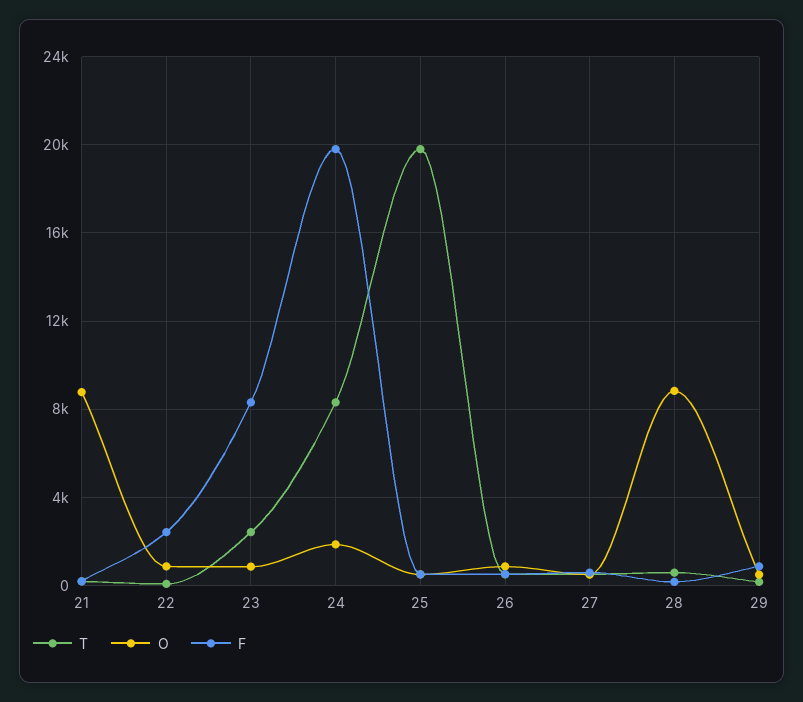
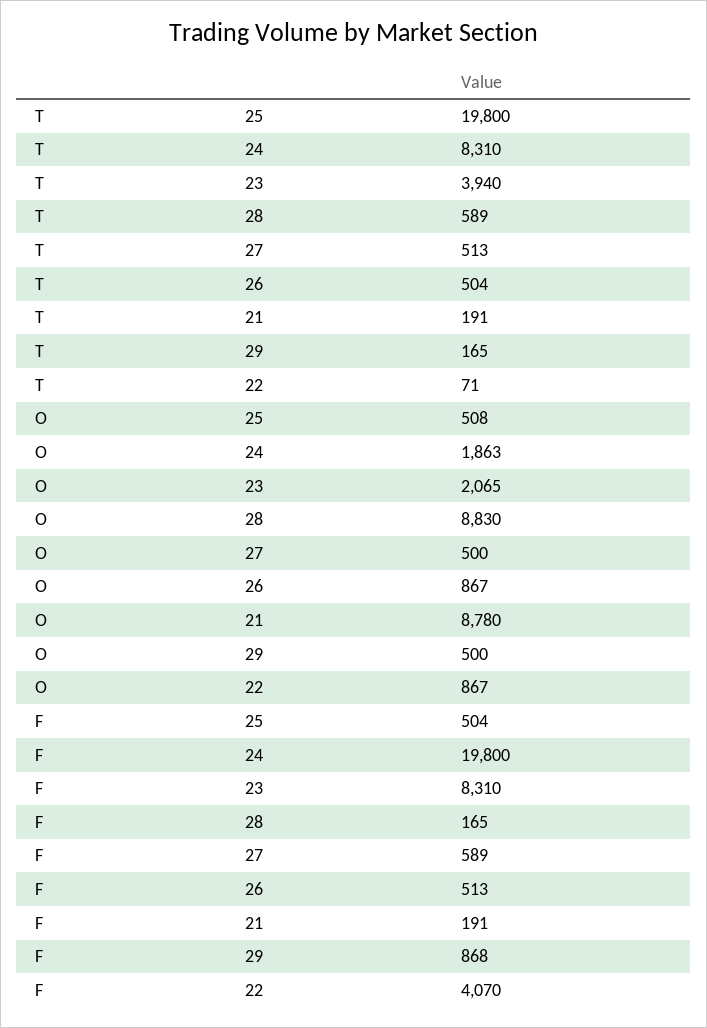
F, 22: 2500 -> 4070
T, 23: 2500 -> 3940
O, 23: 1000 -> 2065

